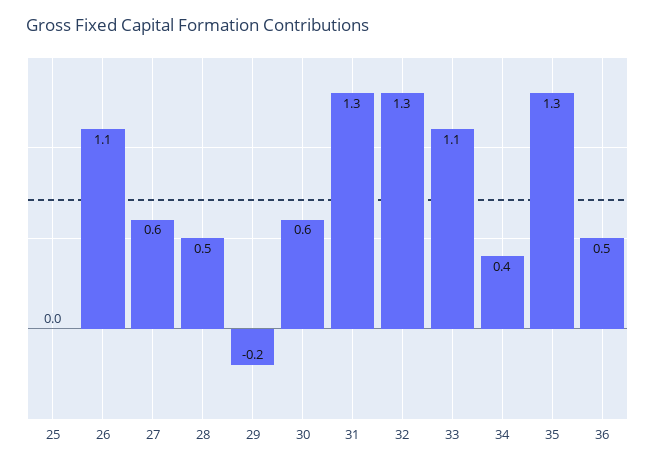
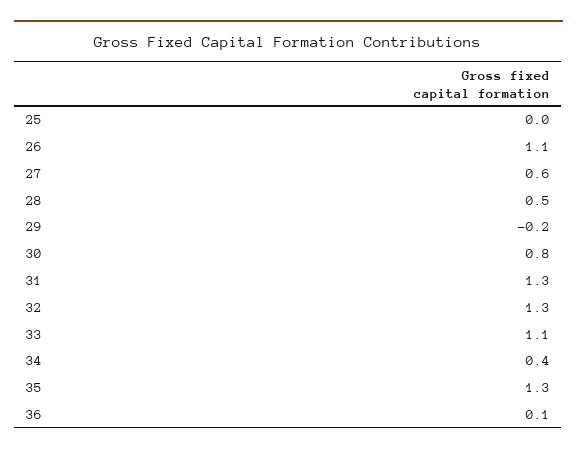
30: 0.6 -> 0.8
36: 0.5 -> 0.1

